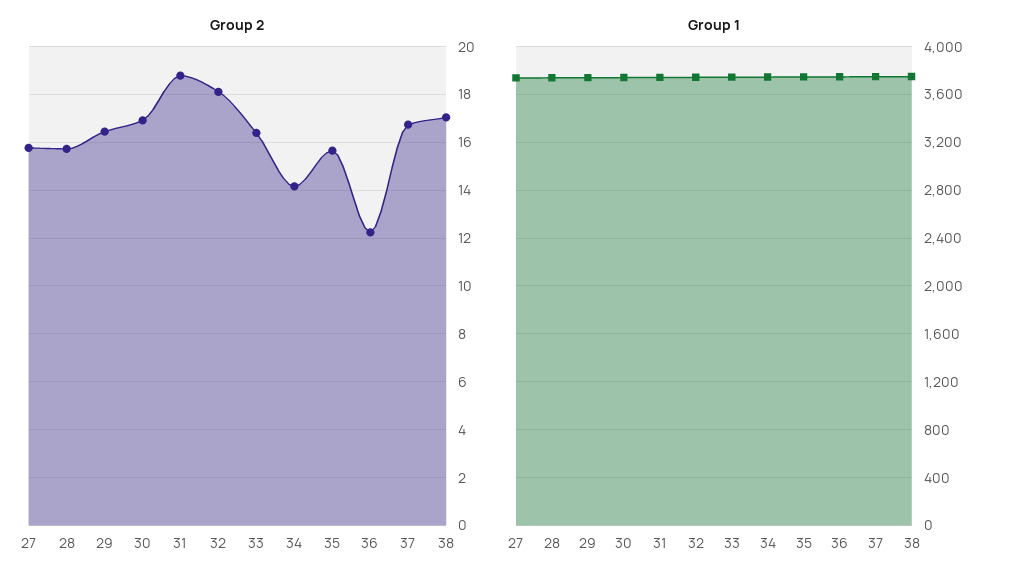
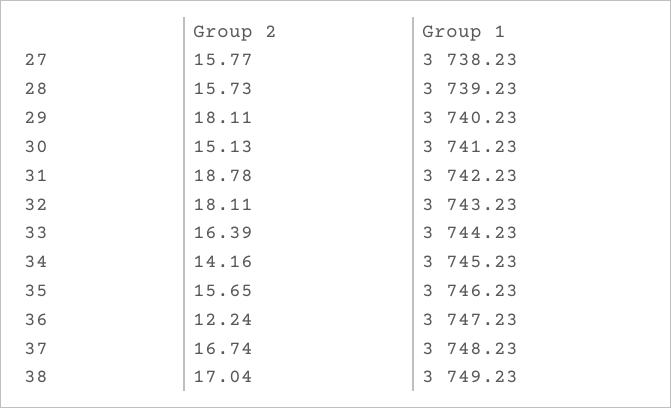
Group 2, 29: 16.5 -> 18.11
Group 2, 30: 17 -> 15.13

